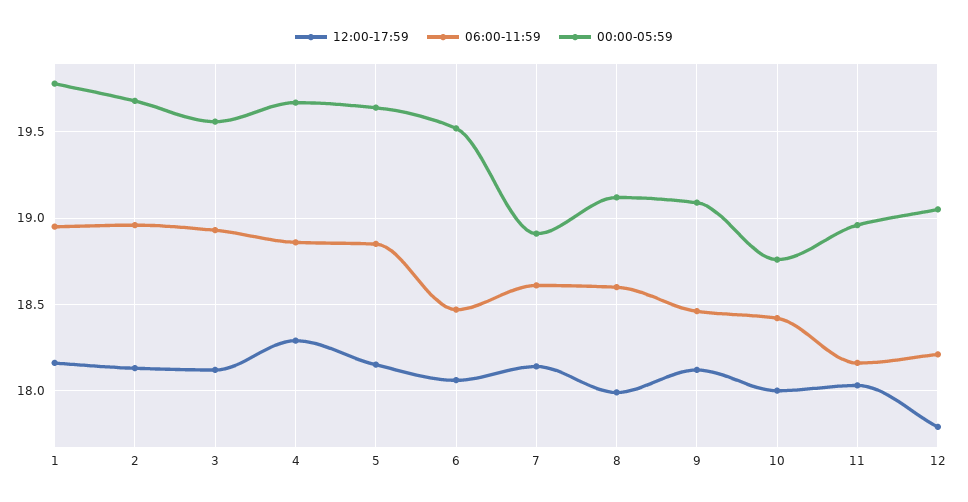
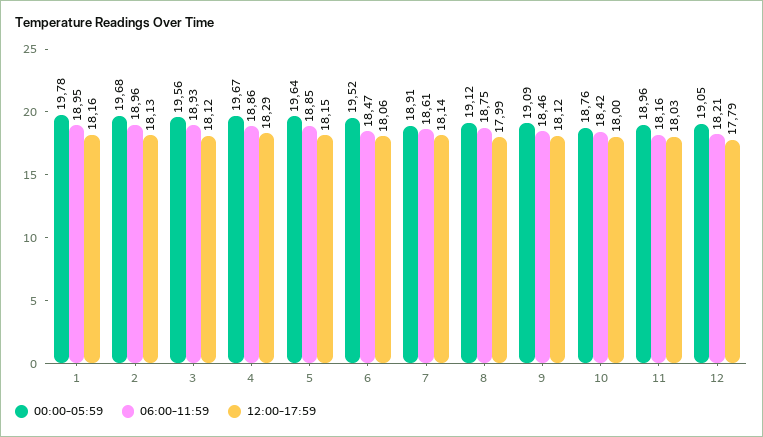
06:00-11:59, 8: 18.6 -> 18.75

